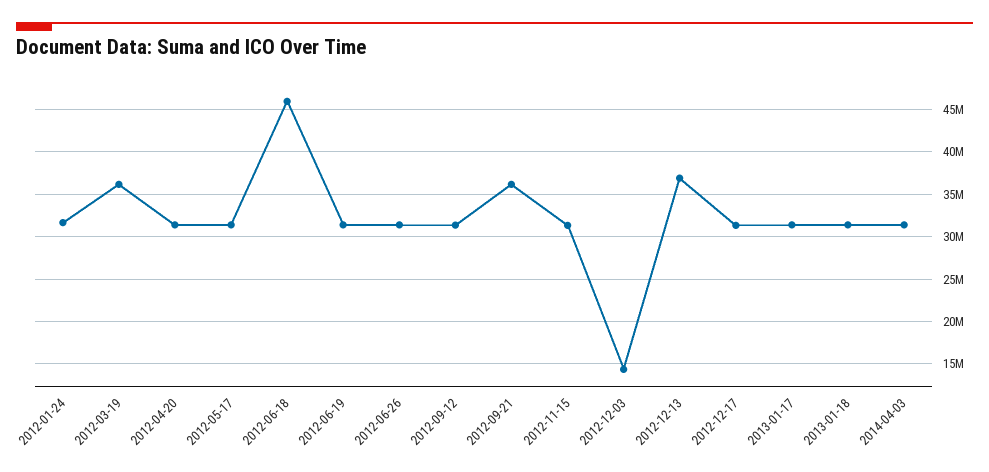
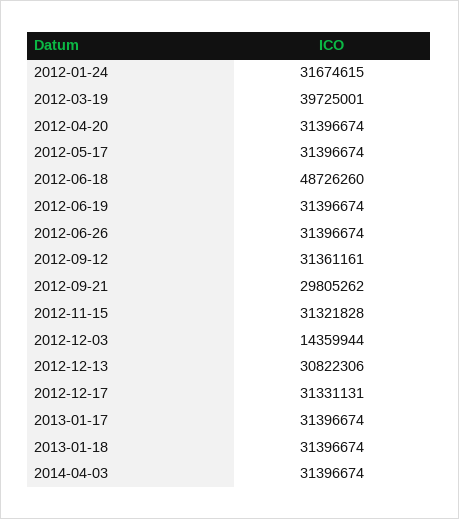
2012-03-19: 36000000 -> 39725001
2012-06-18: 46000000 -> 48726260
2012-09-21: 36000000 -> 29805262
2012-12-13: 37000000 -> 30822306

